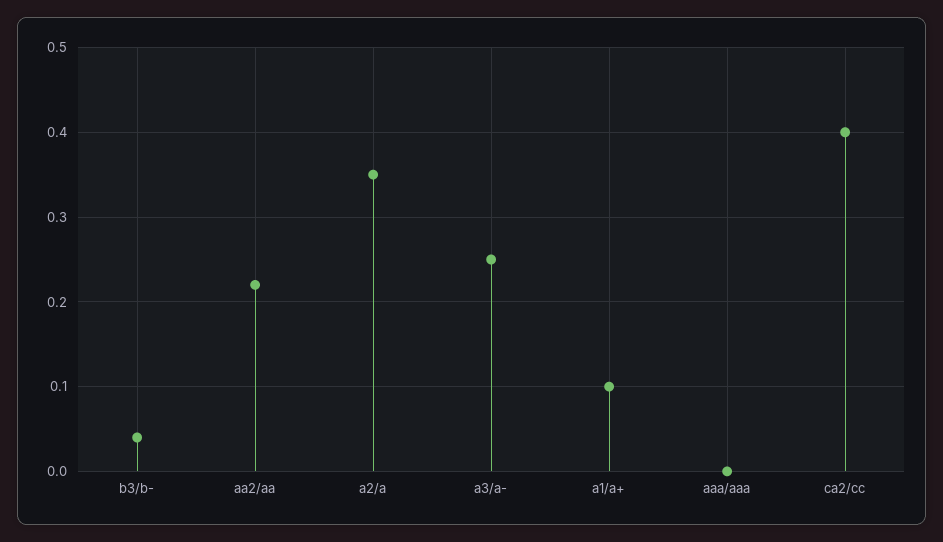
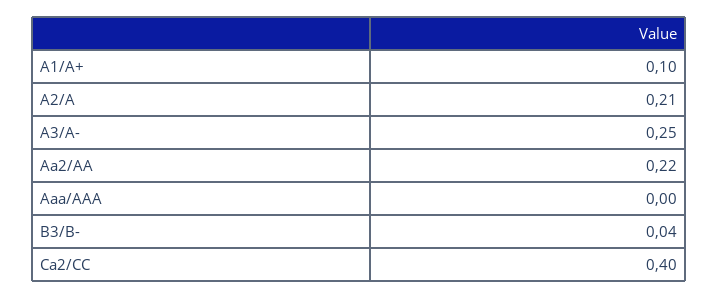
a2/a: 0.35 -> 0.21

